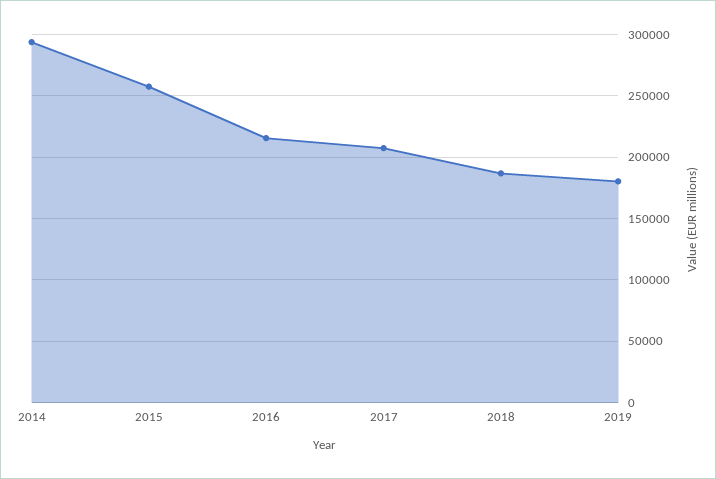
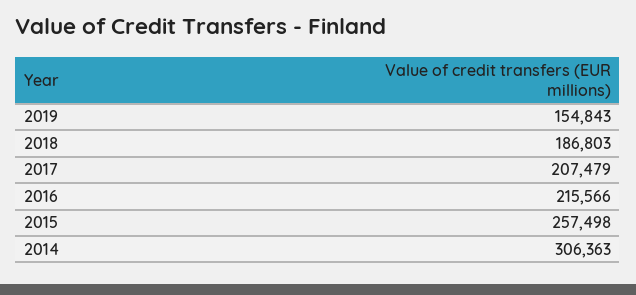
2014: 295000 -> 306363
2019: 180000 -> 154843

